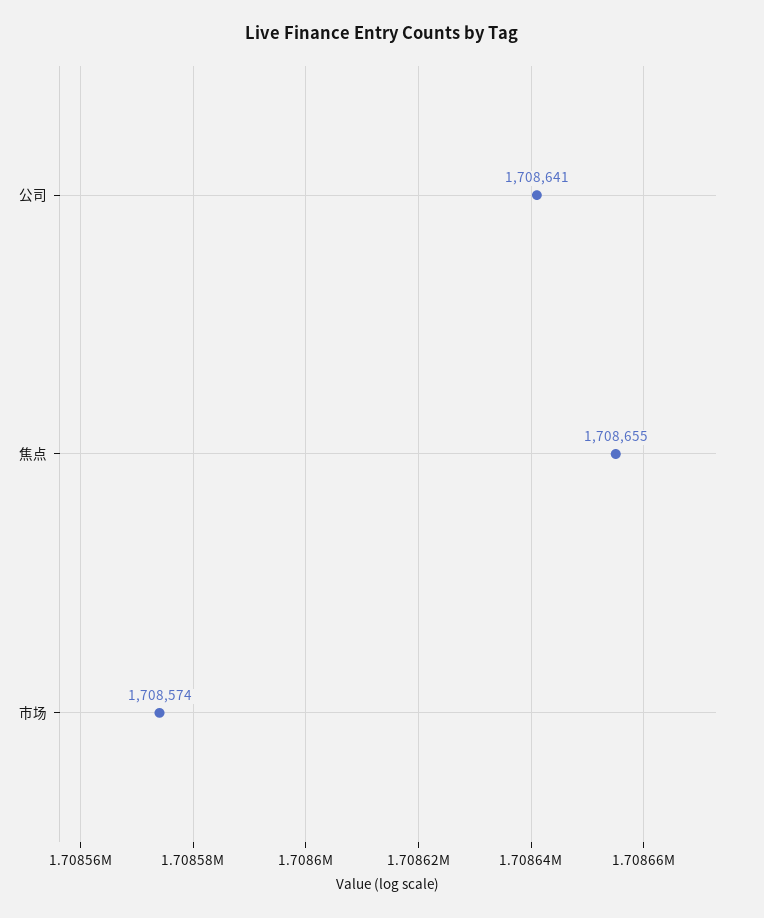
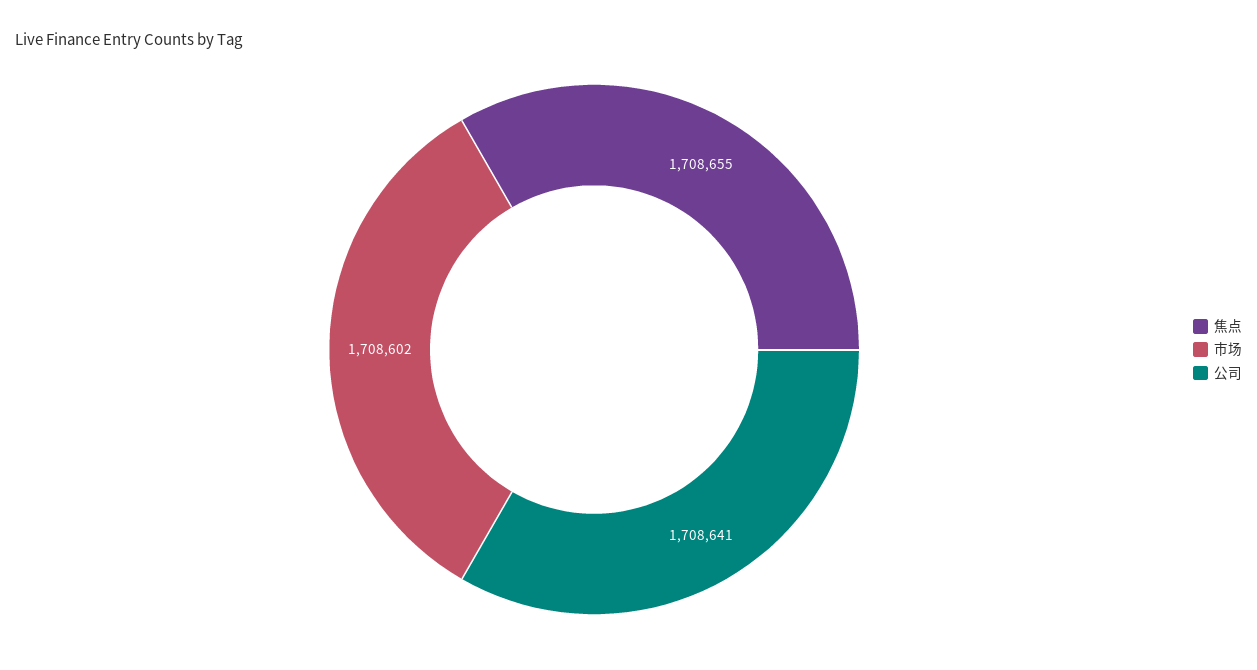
市场: 1708574 -> 1708602

